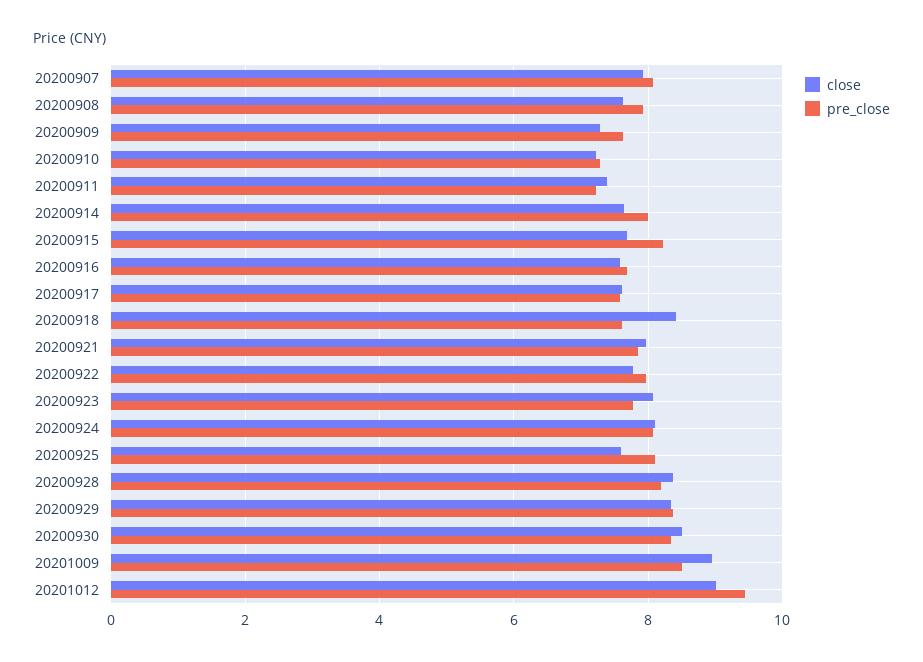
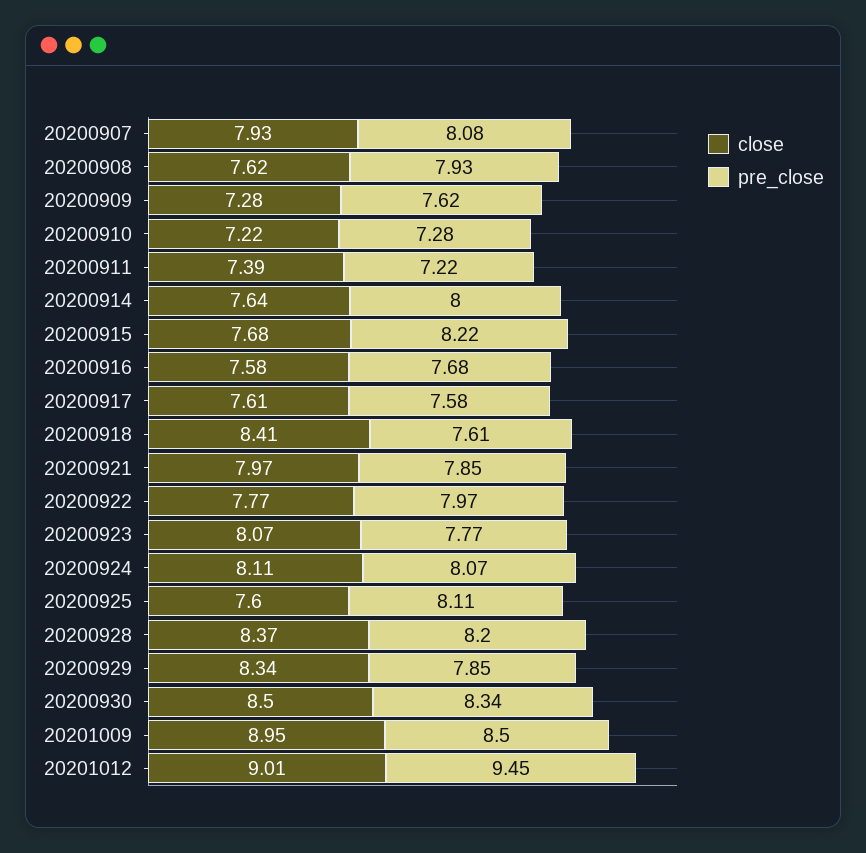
pre_close, 20200929: 8.4 -> 7.85

